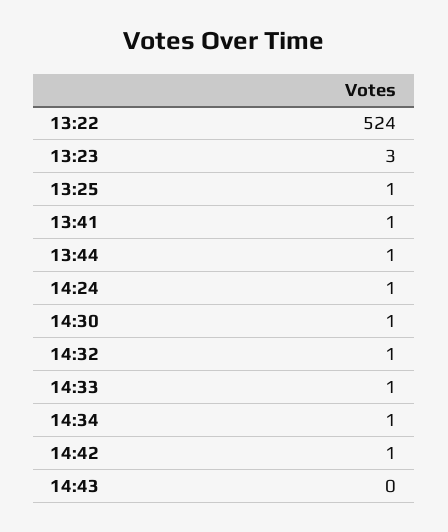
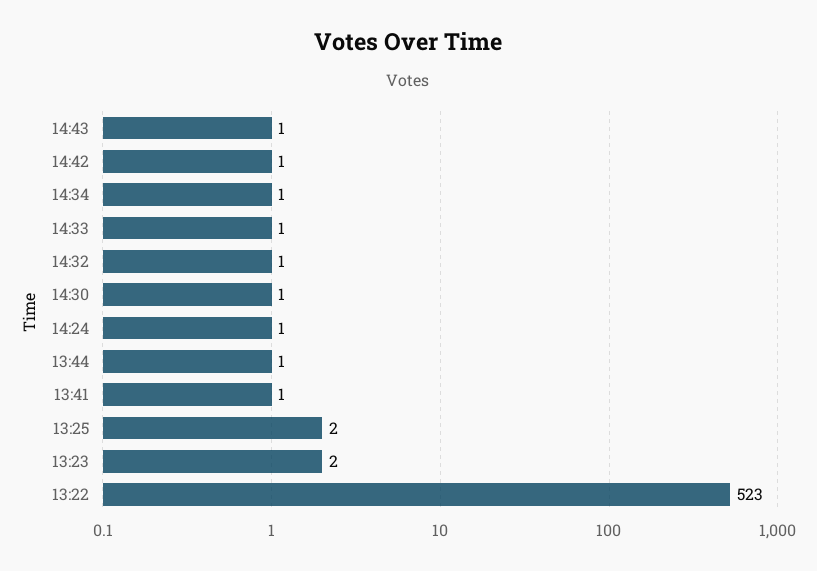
13:22: 524 -> 523
13:23: 3 -> 2
13:25: 1 -> 2
14:43: 0 -> 1

